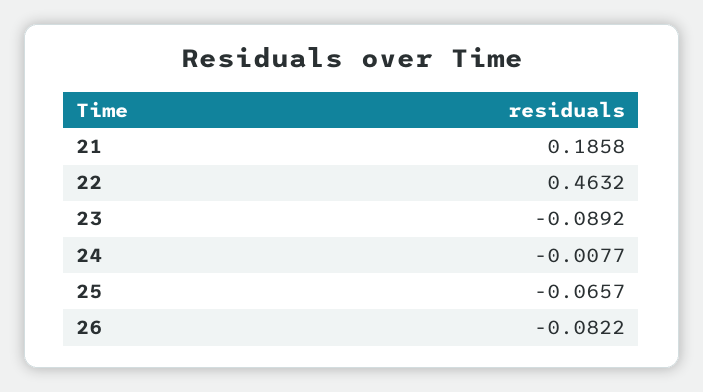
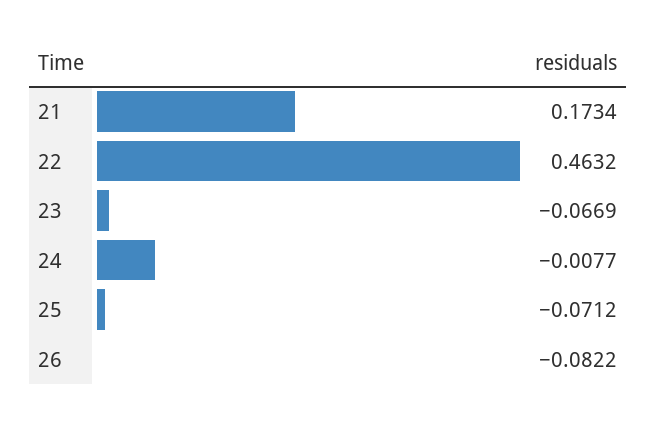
21: 0.1858 -> 0.1734
23: -0.0892 -> -0.0669
25: -0.0657 -> -0.0712

